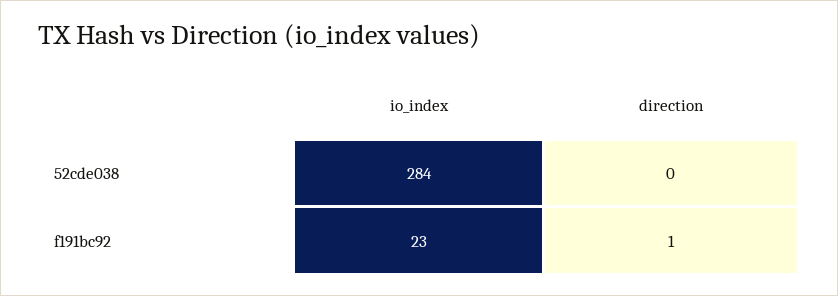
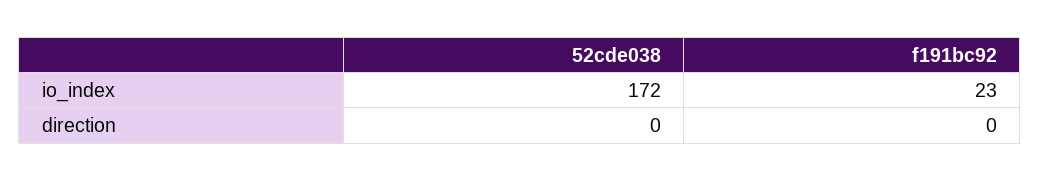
io_index, 52cde038: 284 -> 172
direction, f191bc92: 1 -> 0

